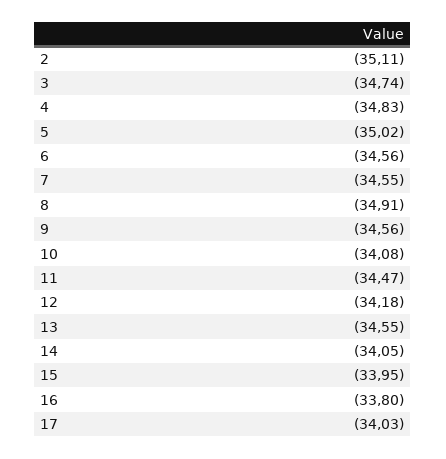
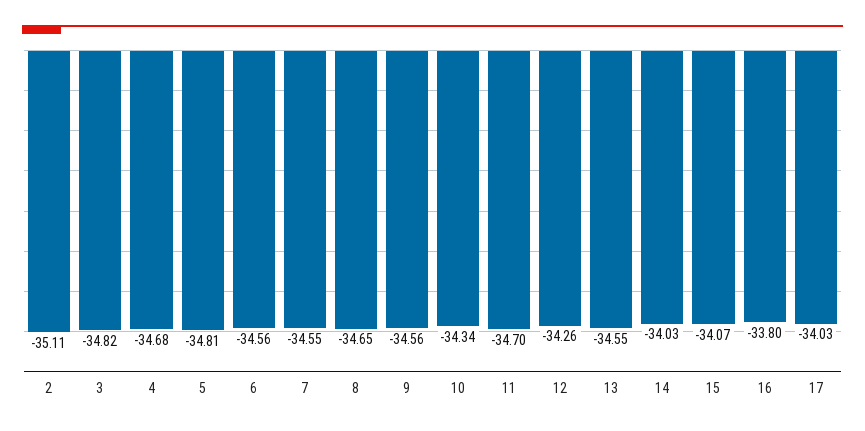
3: -34.74 -> -34.82
4: -34.83 -> -34.68
5: -35.02 -> -34.81
8: -34.91 -> -34.65
10: -34.08 -> -34.34
11: -34.47 -> -34.7
12: -34.18 -> -34.26
14: -34.05 -> -34.03
15: -33.95 -> -34.07

